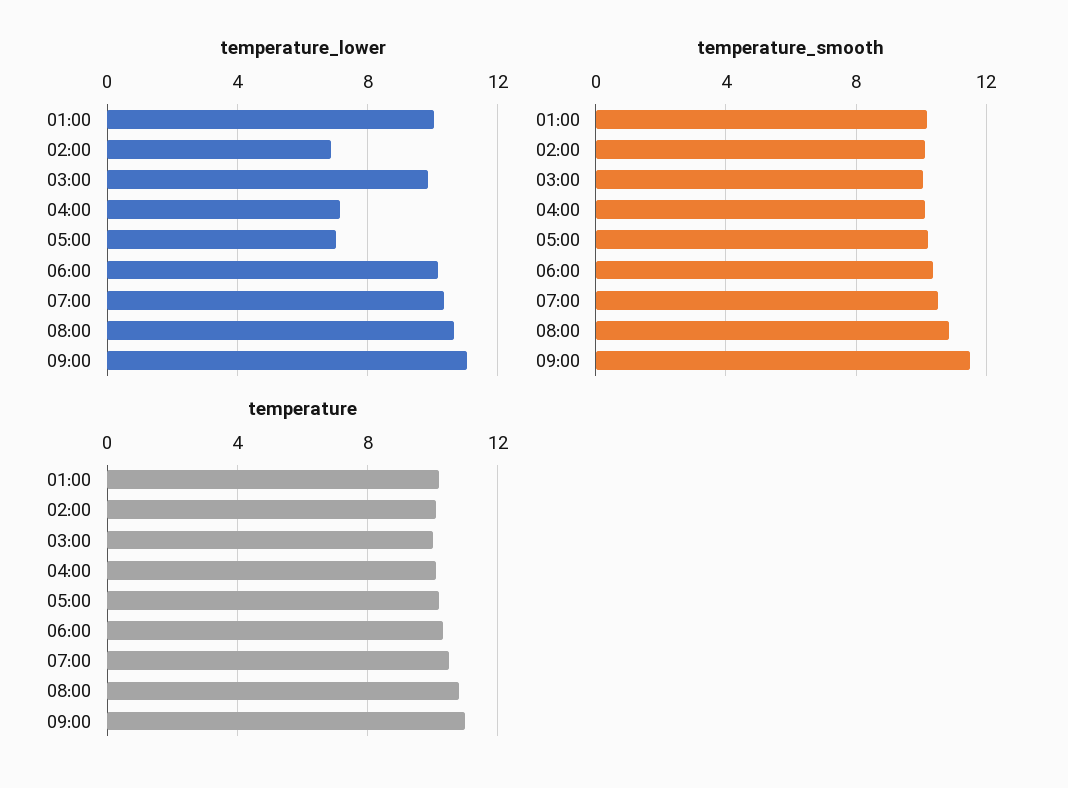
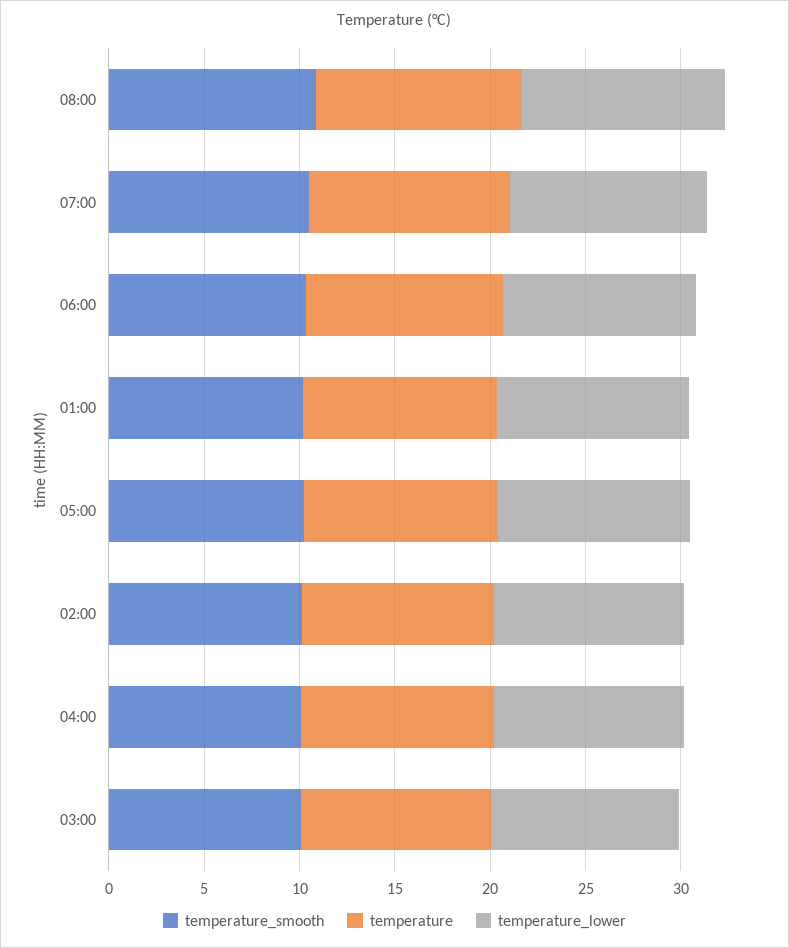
temperature_lower, 02:00: 7 -> 10
temperature_lower, 04:00: 7 -> 10
temperature_lower, 05:00: 7 -> 10
temperature_lower, 09:00: 11 -> none
temperature_smooth, 09:00: 11.5 -> none
temperature, 09:00: 11 -> none

